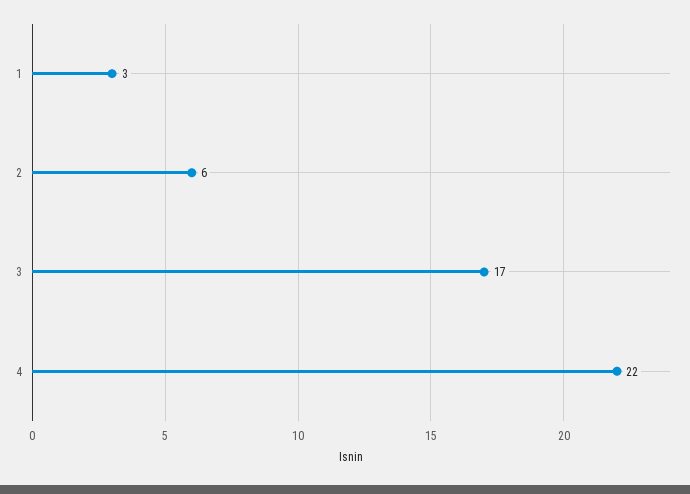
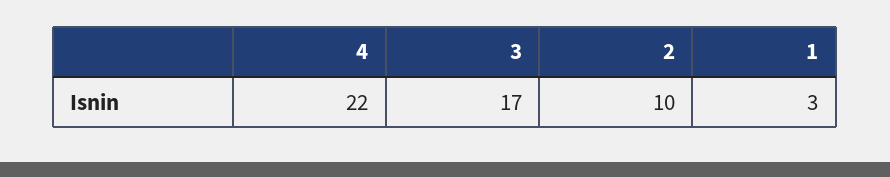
2: 6 -> 10

